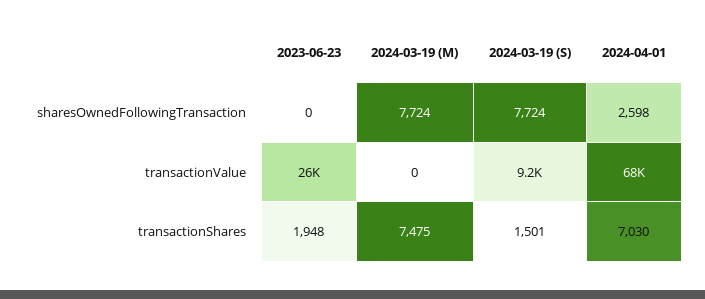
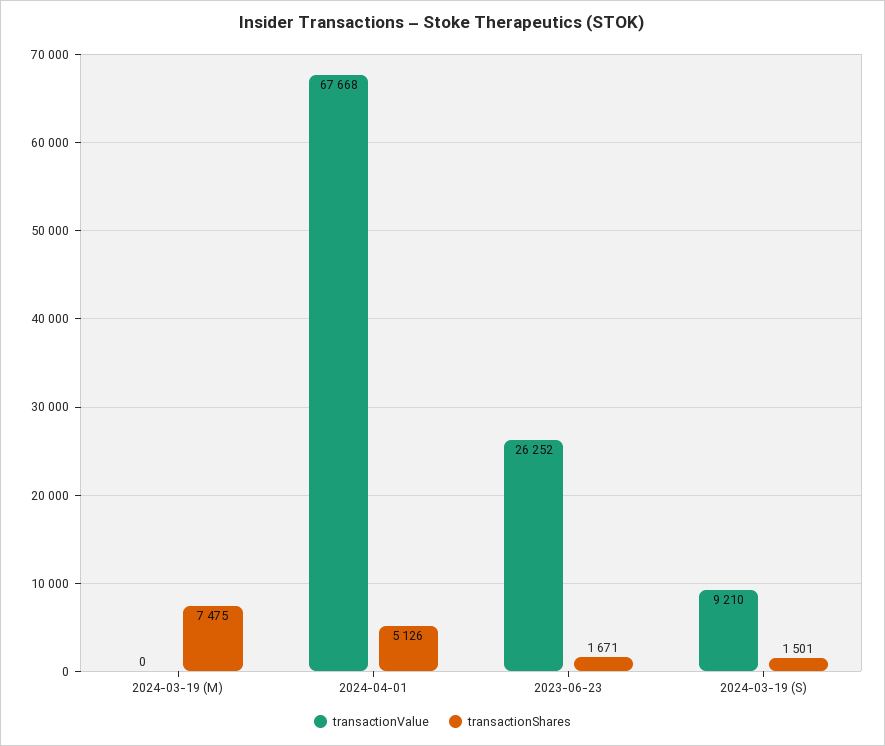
sharesOwnedFollowingTransaction, 2023-06-23: 0 -> none
sharesOwnedFollowingTransaction, 2024-03-19 (M): 7724 -> none
sharesOwnedFollowingTransaction, 2024-03-19 (S): 7724 -> none
sharesOwnedFollowingTransaction, 2024-04-01: 2598 -> none
transactionShares, 2023-06-23: 1948 -> 1671
transactionShares, 2024-04-01: 7030 -> 5126

